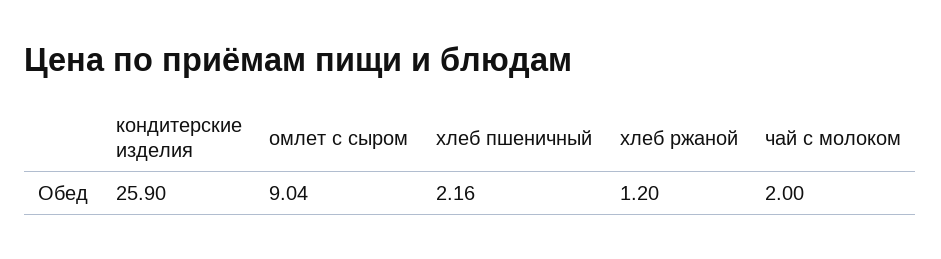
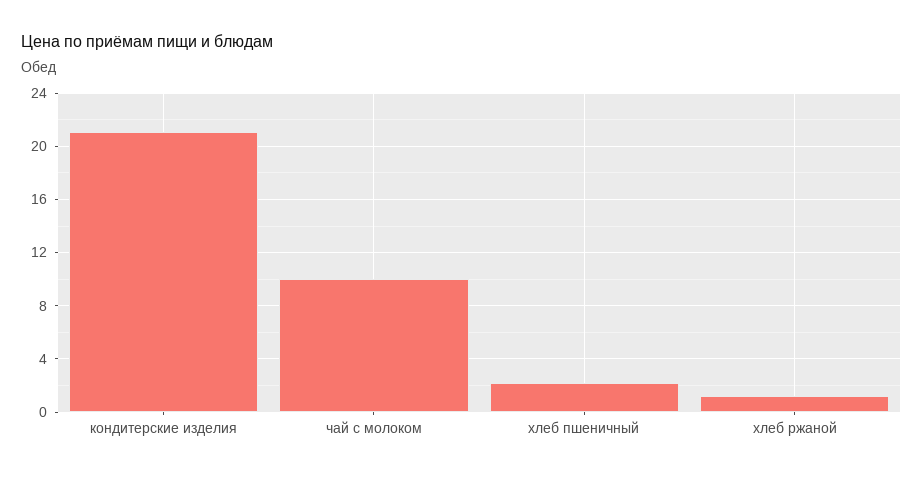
кондитерские изделия: 25.9 -> 21
омлет с сыром: 9.04 -> none
чай с молоком: 2 -> 10

